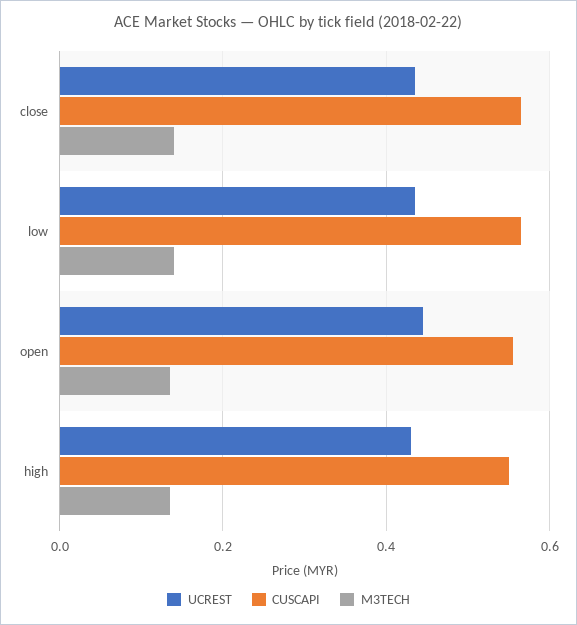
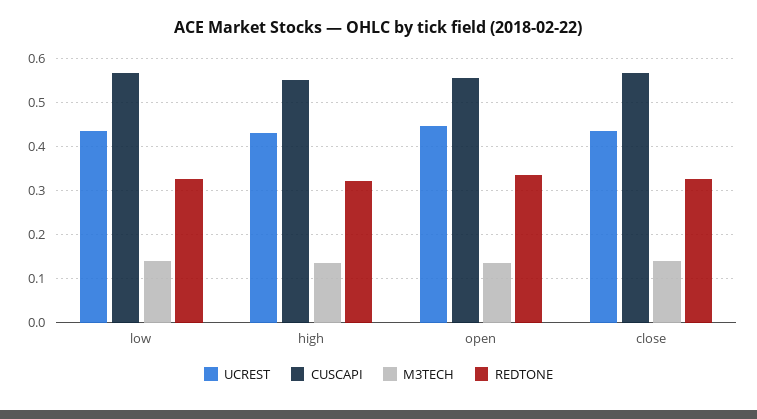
REDTONE, low: none -> 0.32
REDTONE, high: none -> 0.32
REDTONE, open: none -> 0.34
REDTONE, close: none -> 0.32

